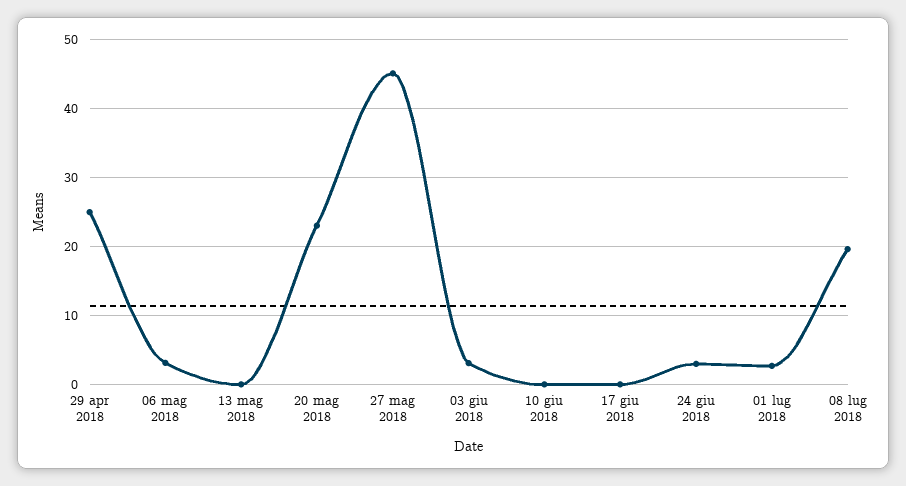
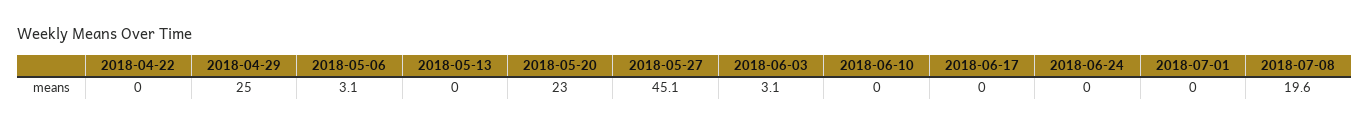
24 giu 2018: 3 -> 0
01 lug 2018: 3 -> 0
2018-04-22: none -> 0

